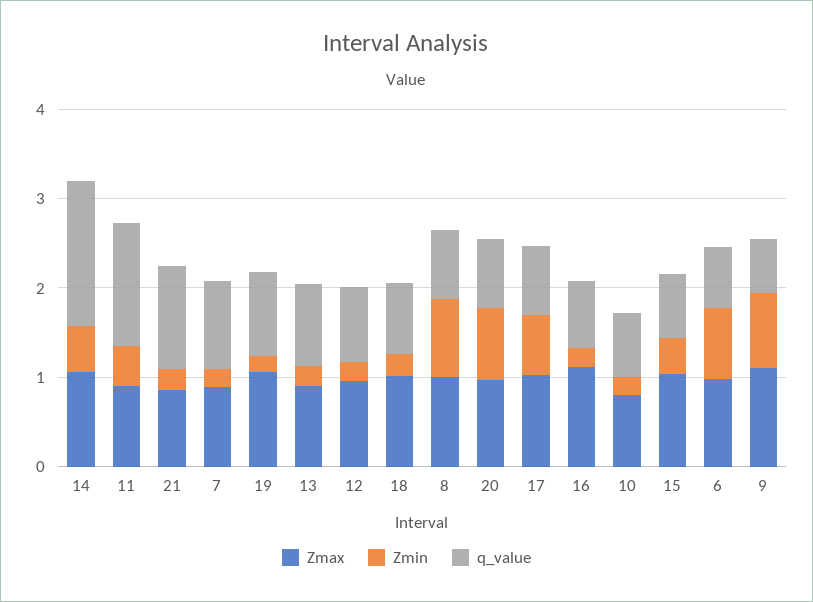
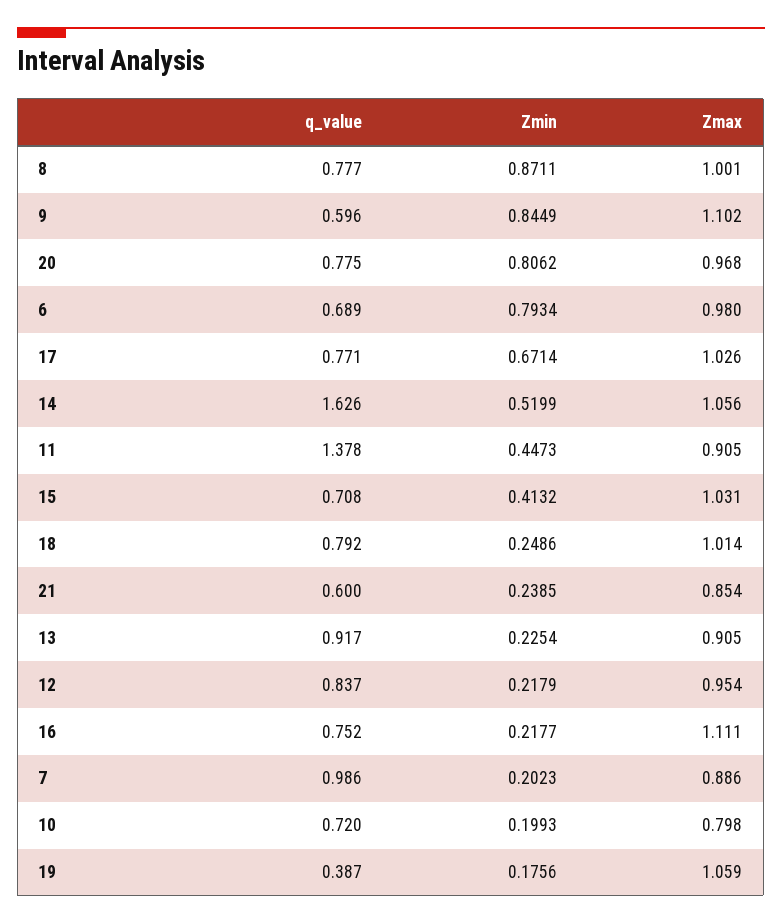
q_value, 21: 1.2 -> 0.6
q_value, 19: 1 -> 0.387

